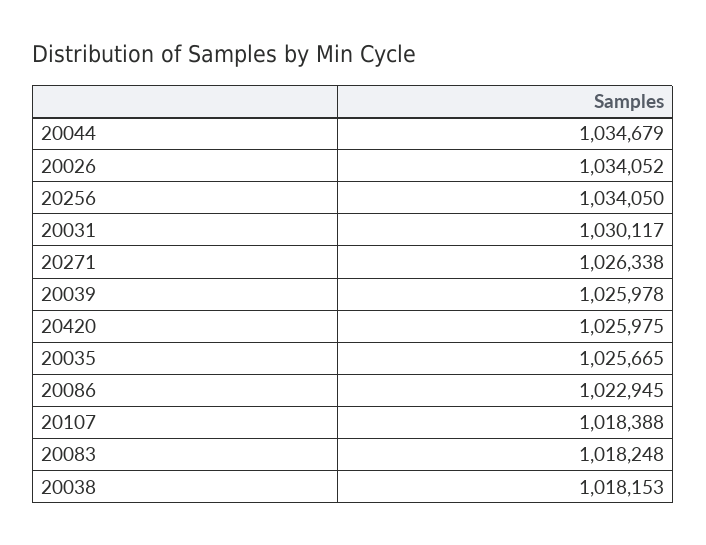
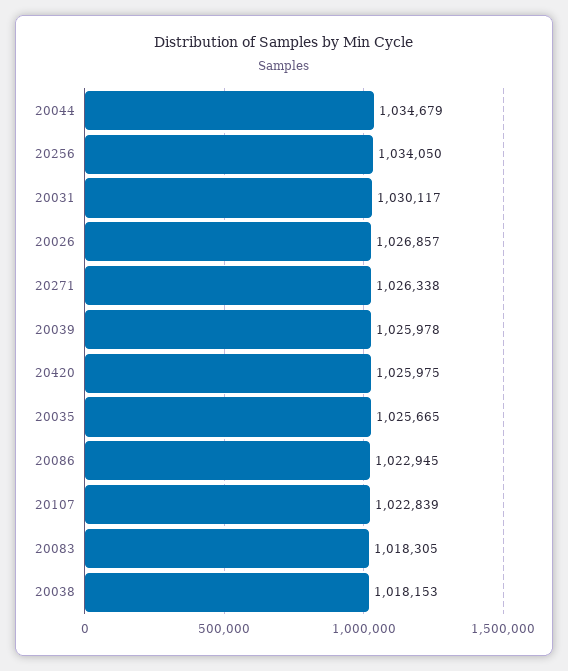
20026: 1034052 -> 1026857
20107: 1018388 -> 1022839
20083: 1018248 -> 1018305

